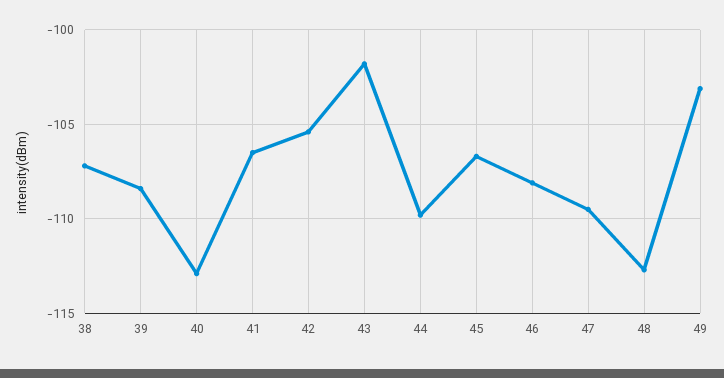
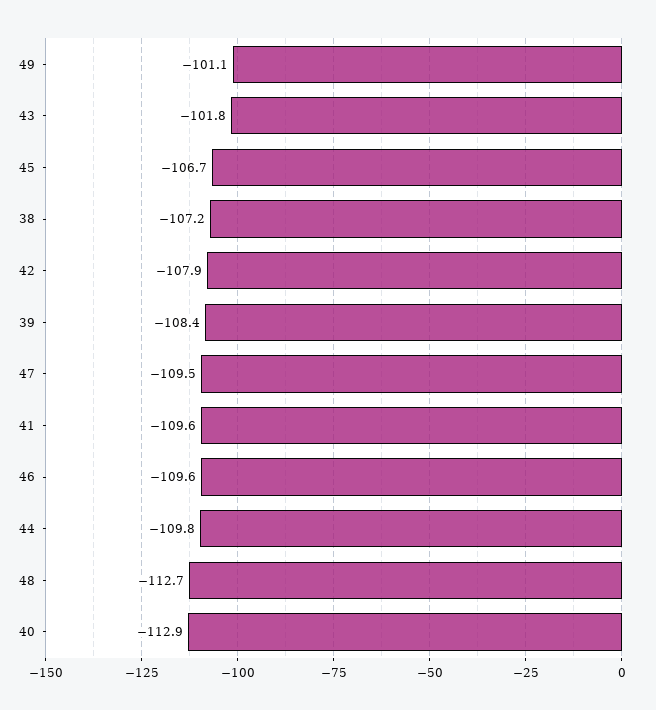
41: -106.5 -> -109.6
42: -105.5 -> -107.9
46: -108 -> -109.6
49: -103 -> -101.1

